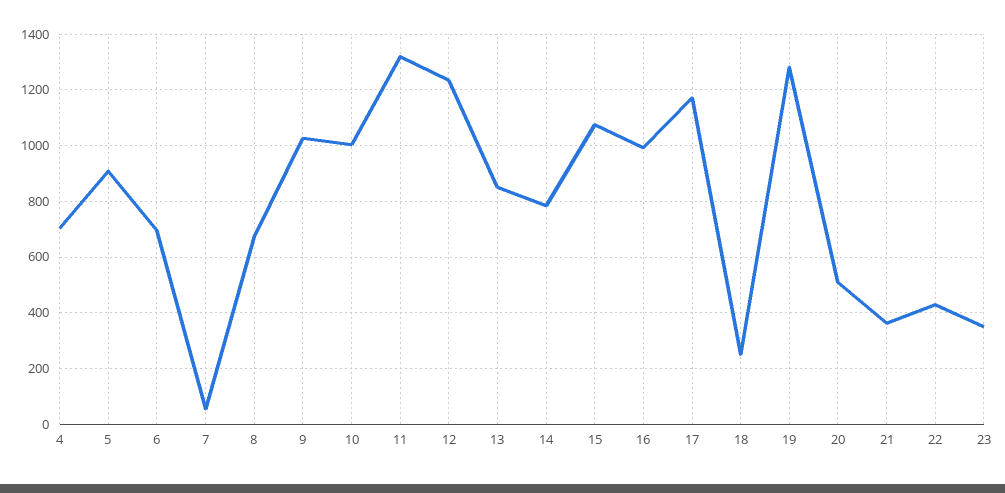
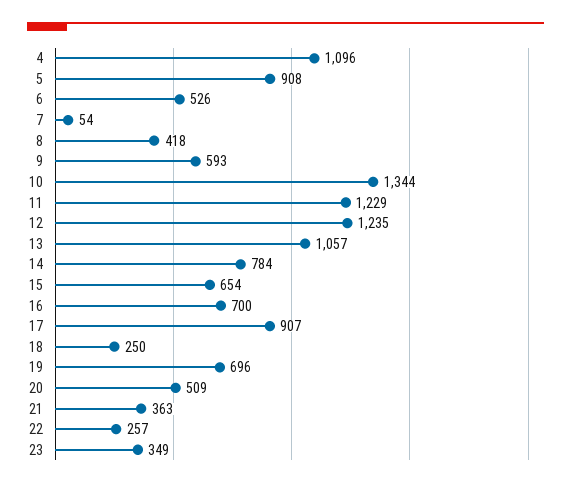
4: 700 -> 1096
6: 700 -> 526
8: 675 -> 418
9: 1025 -> 593
10: 1000 -> 1344
11: 1325 -> 1229
13: 850 -> 1057
15: 1075 -> 654
16: 1000 -> 700
17: 1175 -> 907
19: 1275 -> 696
22: 425 -> 257

